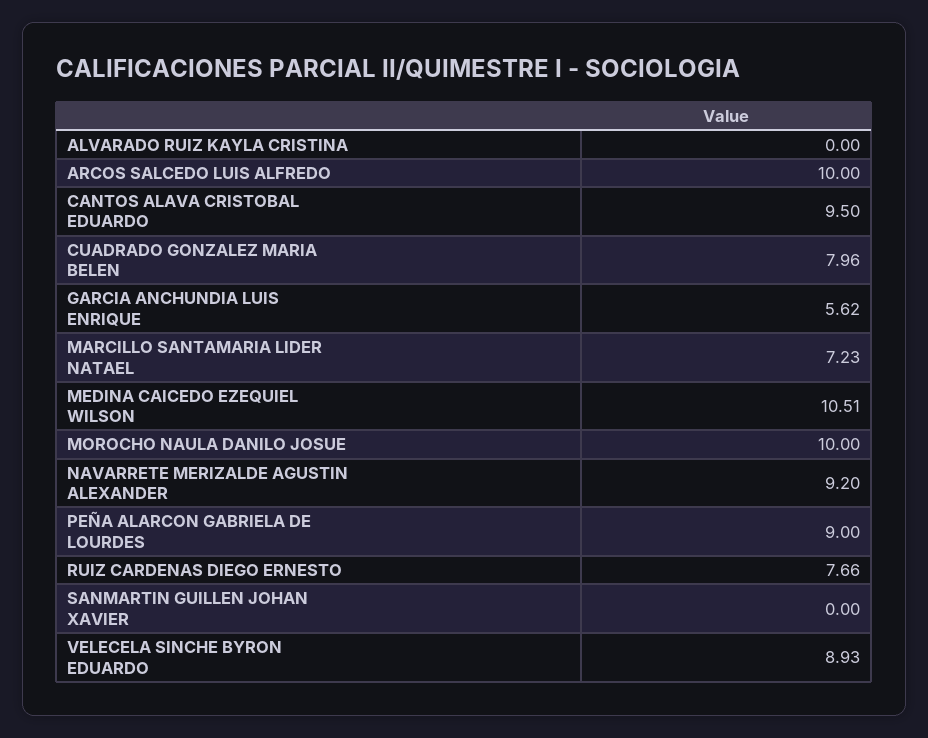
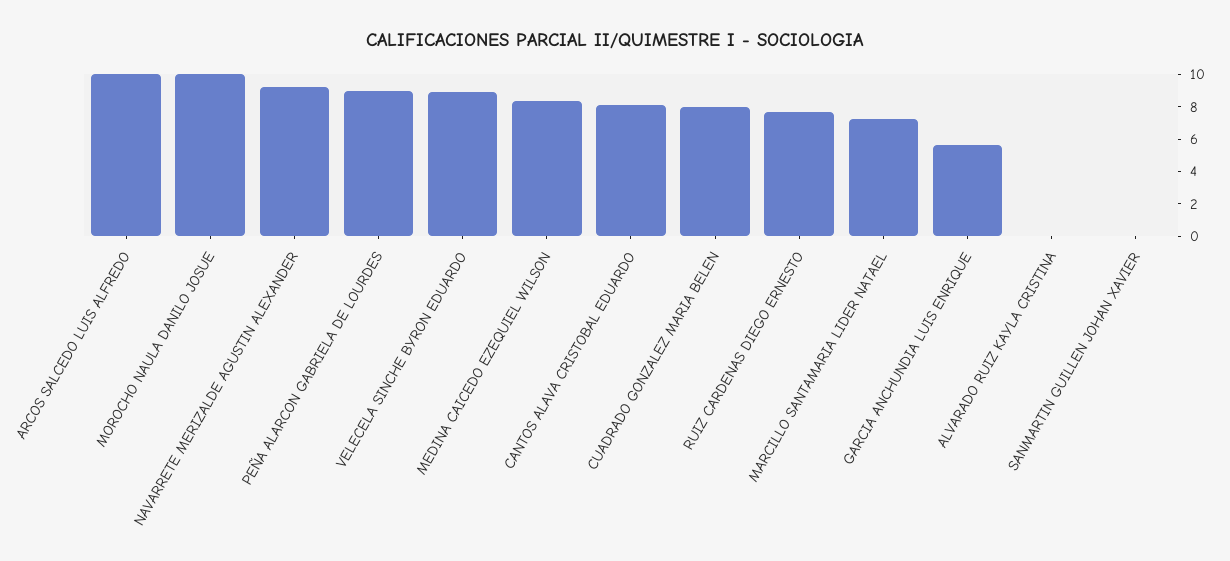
CANTOS ALAVA CRISTOBAL EDUARDO: 9.5 -> 8
MEDINA CAICEDO EZEQUIEL WILSON: 10.51 -> 8.5

